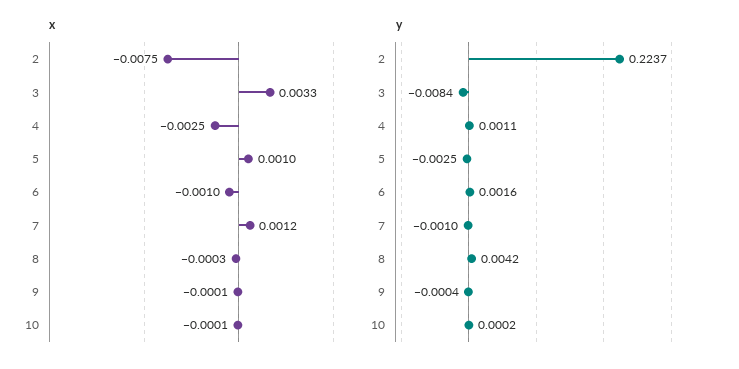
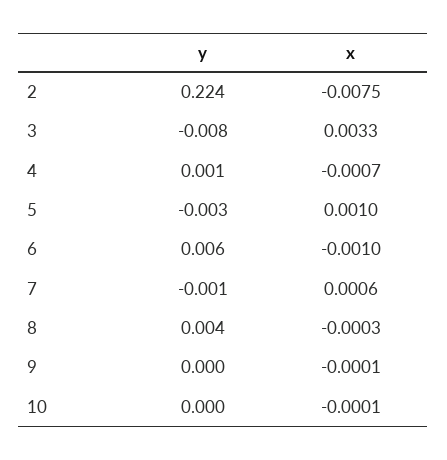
x, 4: -0.0025 -> -0.0007
x, 7: 0.0012 -> 0.0006
y, 6: 0.0016 -> 0.006

